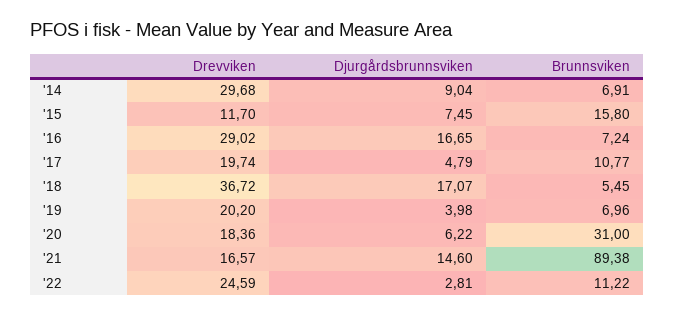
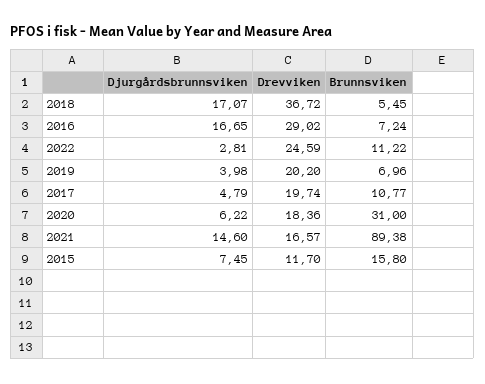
Drevviken, '14: 29.68 -> none
Djurgårdsbrunnsviken, '14: 9.04 -> none
Brunnsviken, '14: 6.91 -> none

